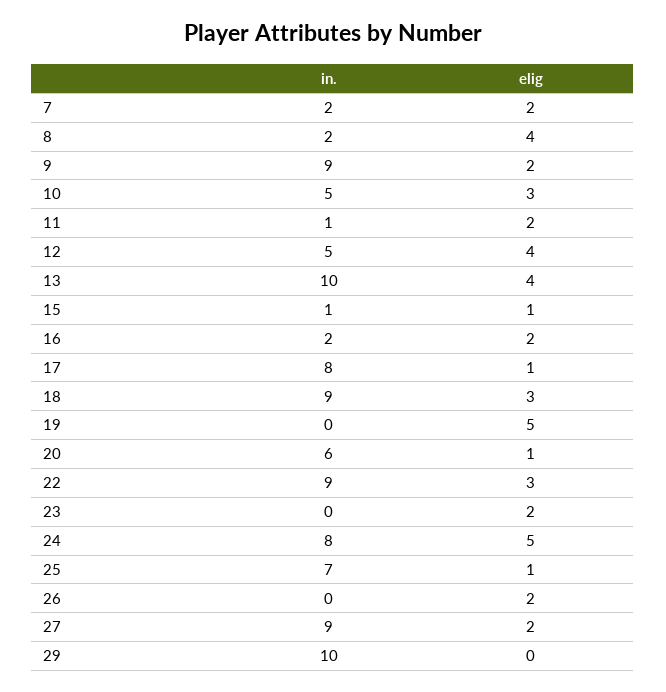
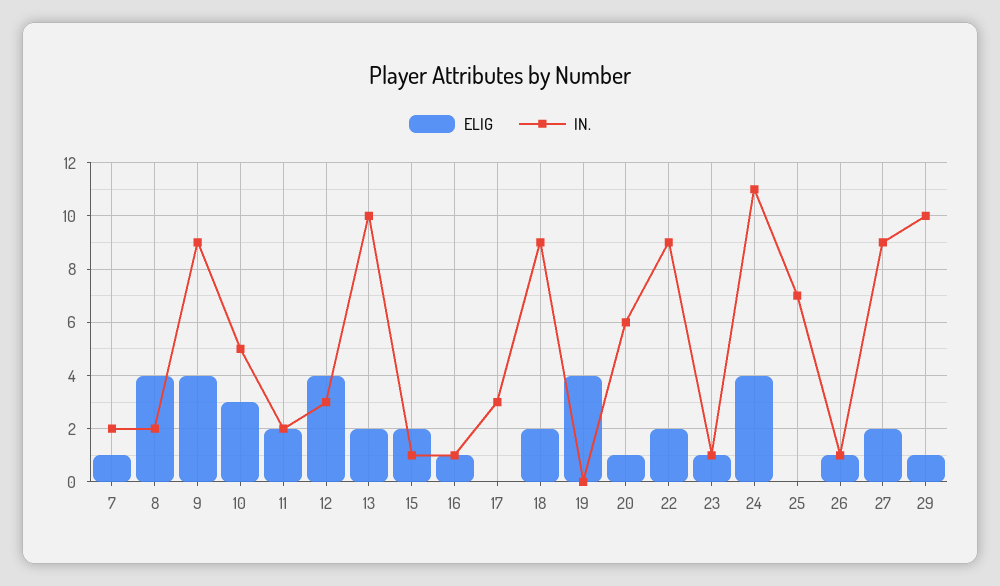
elig, 7: 2 -> 1
elig, 9: 2 -> 4
in., 11: 1 -> 2
in., 12: 5 -> 3
elig, 13: 4 -> 2
elig, 15: 1 -> 2
in., 16: 2 -> 1
elig, 16: 2 -> 1
in., 17: 8 -> 3
elig, 17: 1 -> 0
elig, 18: 3 -> 2
elig, 19: 5 -> 4
elig, 22: 3 -> 2
in., 23: 0 -> 1
elig, 23: 2 -> 1
in., 24: 8 -> 11
elig, 24: 5 -> 4
elig, 25: 1 -> 0
in., 26: 0 -> 1
elig, 26: 2 -> 1
elig, 29: 0 -> 1

